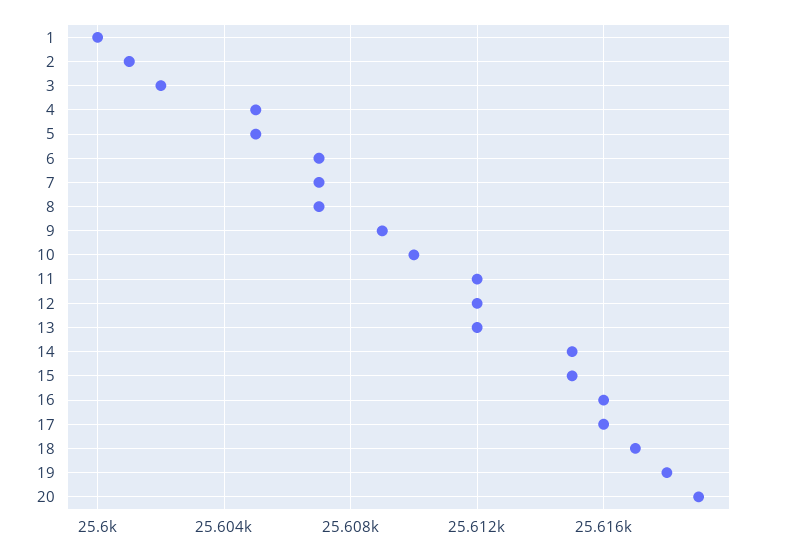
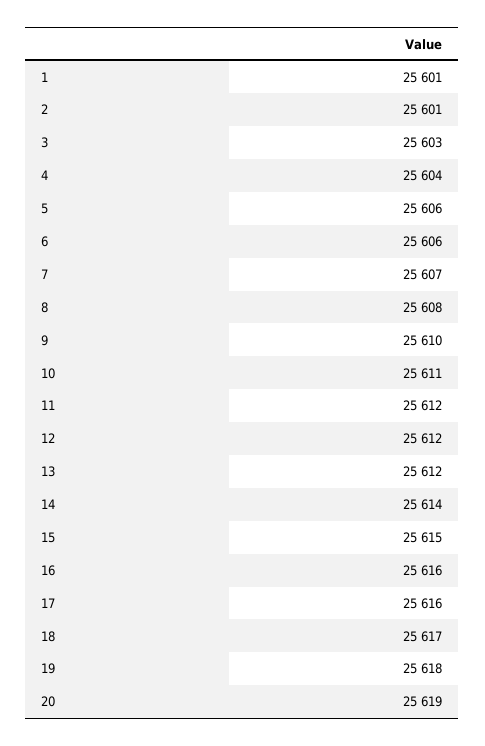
1: 25600 -> 25601
3: 25602 -> 25603
4: 25605 -> 25604
5: 25605 -> 25606
6: 25607 -> 25606
8: 25607 -> 25608
9: 25609 -> 25610
10: 25610 -> 25611
14: 25615 -> 25614

